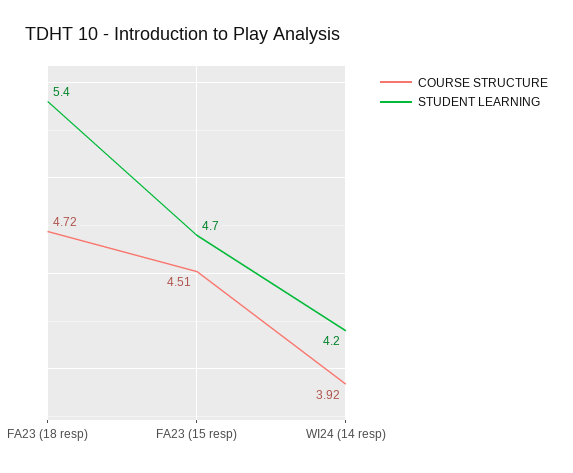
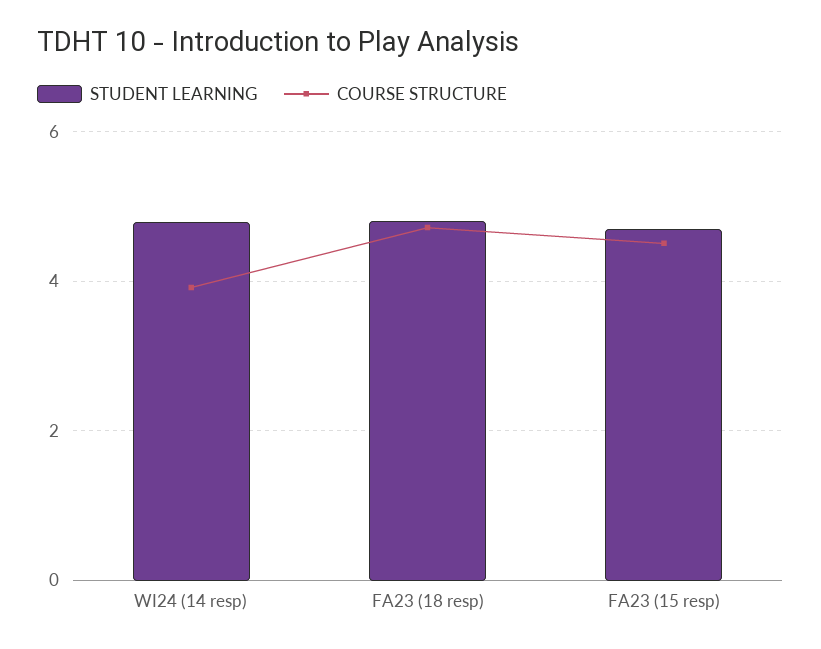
STUDENT LEARNING, FA23 (18 resp): 5.4 -> 4.8
STUDENT LEARNING, WI24 (14 resp): 4.2 -> 4.8

